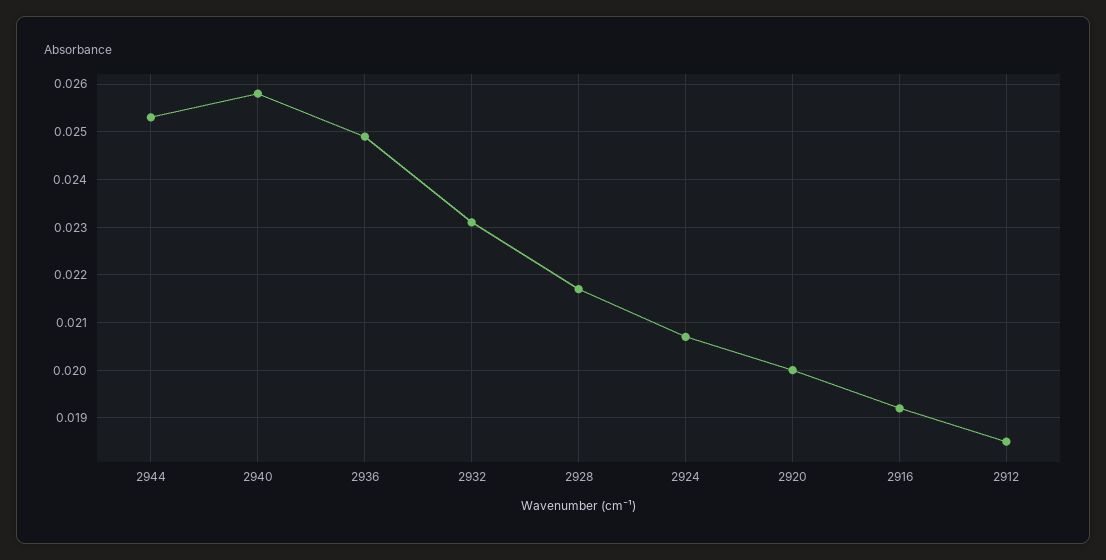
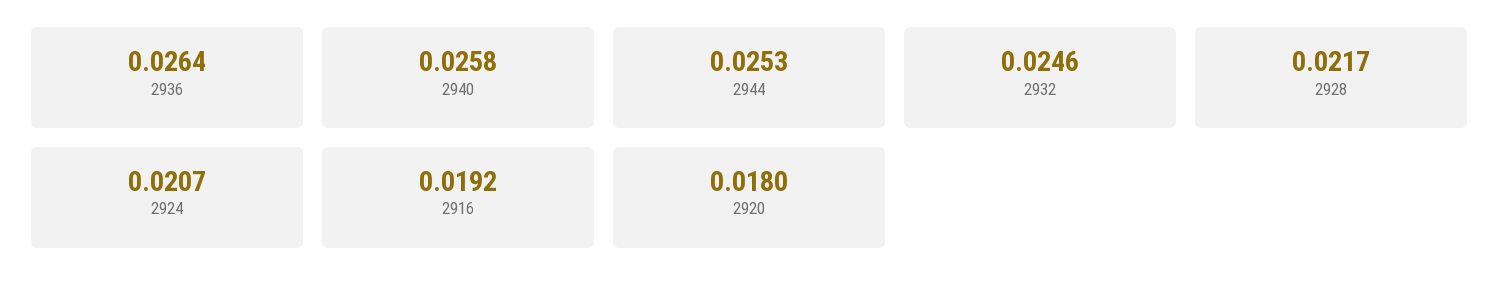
2936: 0.025 -> 0.0264
2932: 0.023 -> 0.0246
2920: 0.02 -> 0.018
2912: 0.0185 -> none

